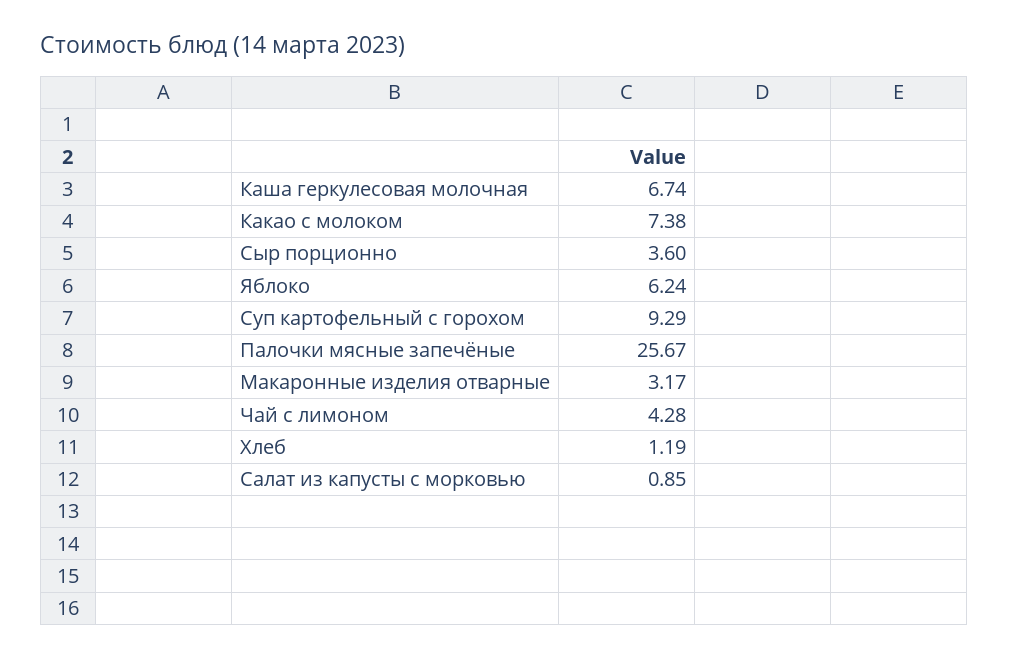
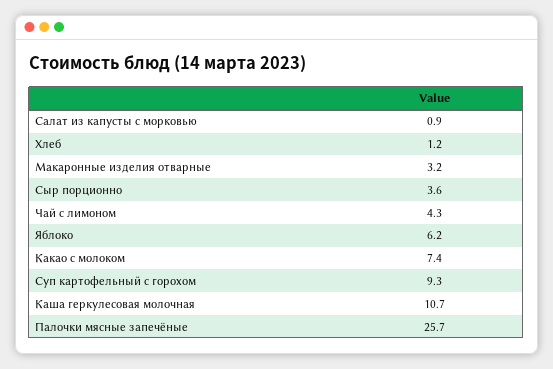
Каша геркулесовая молочная: 6.74 -> 10.7

